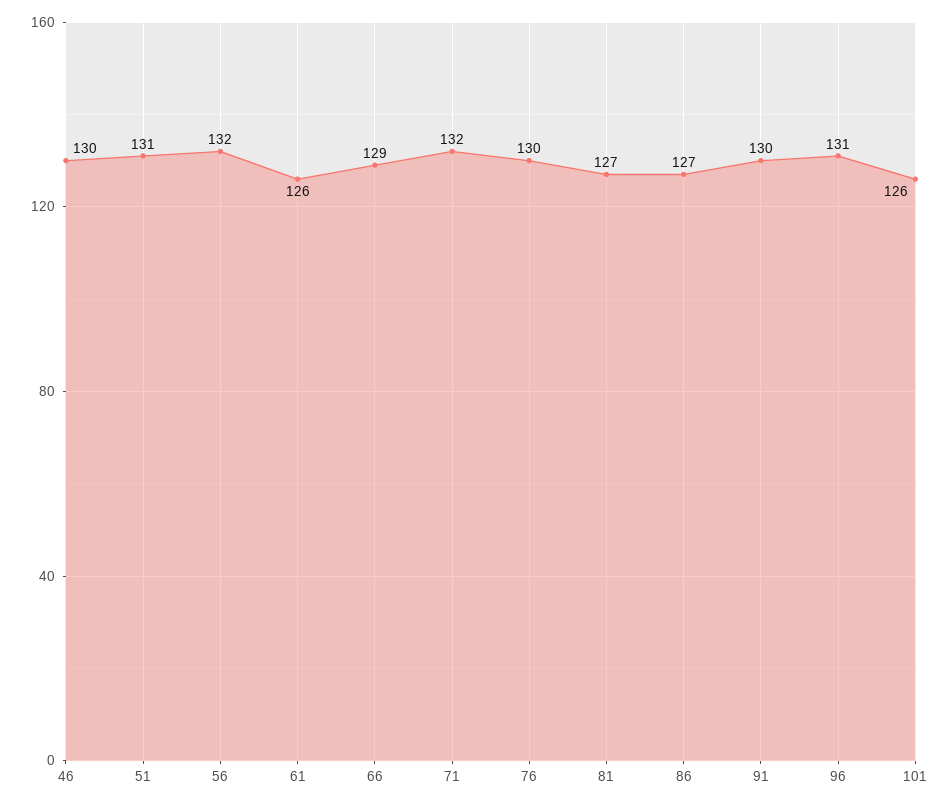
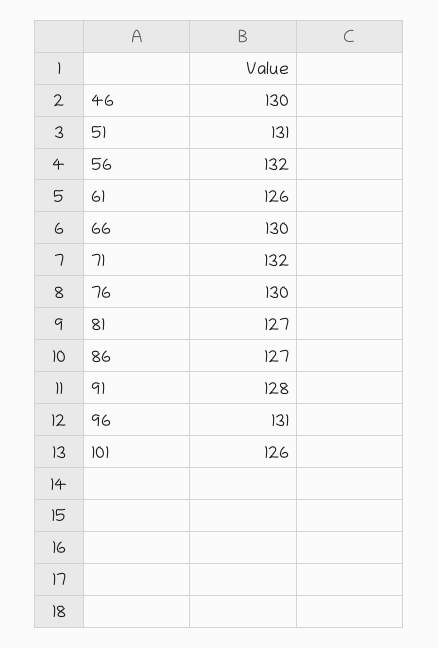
66: 129 -> 130
91: 130 -> 128

